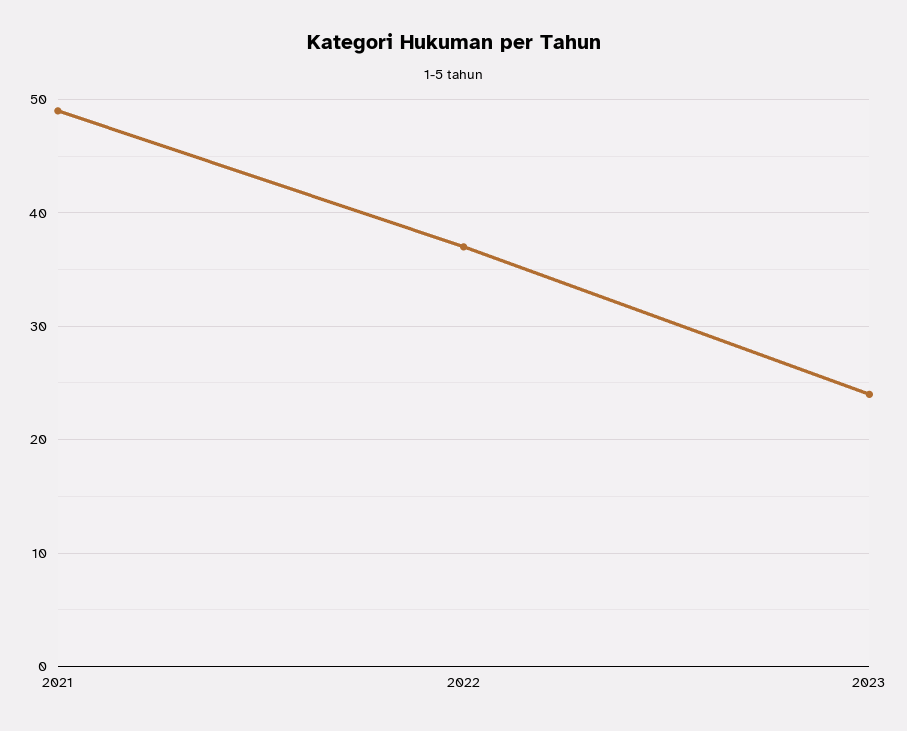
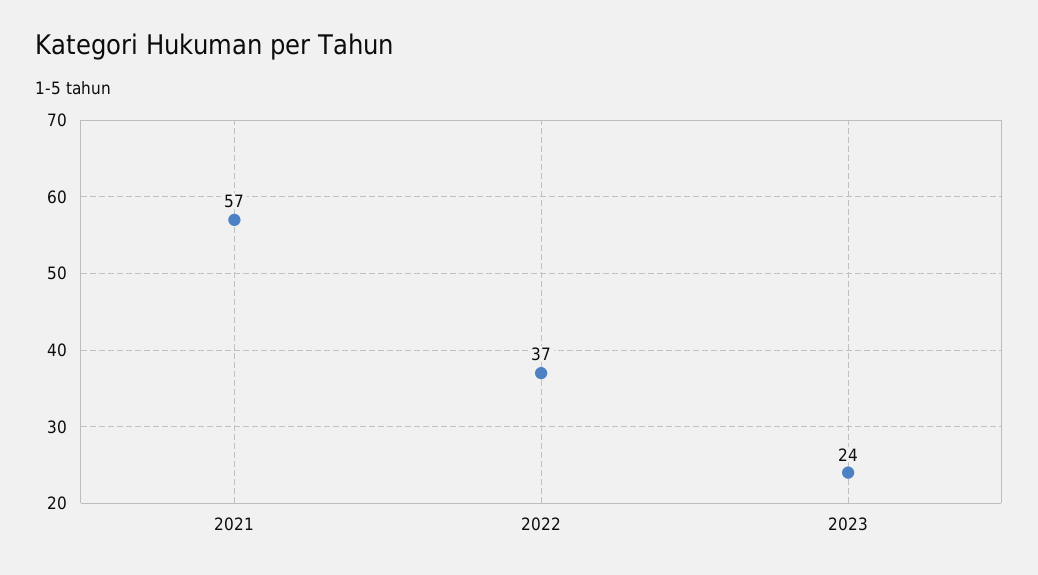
2021: 49 -> 57

